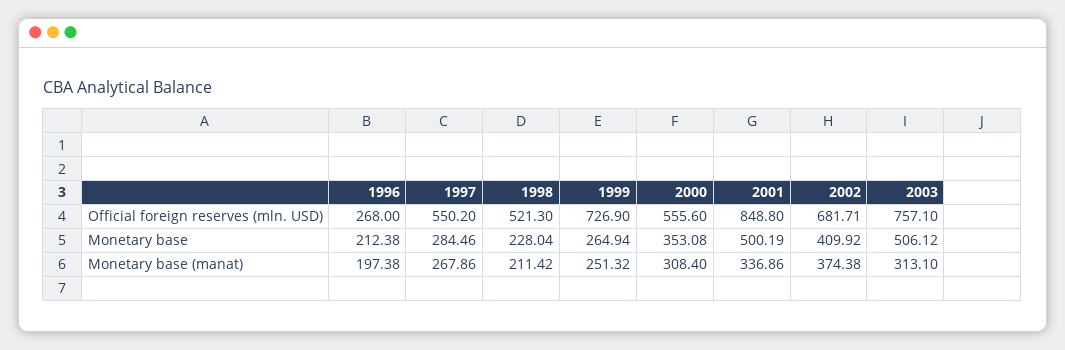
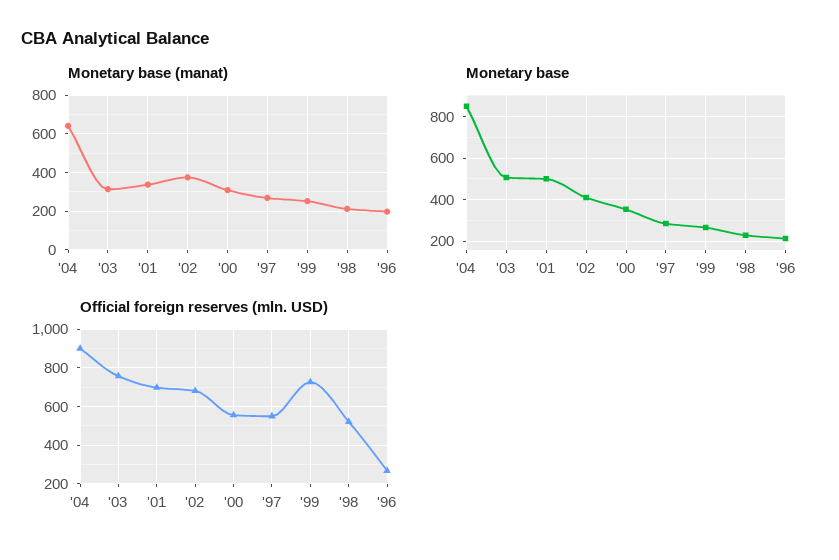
Official foreign reserves (mln. USD), 2001: 848.8 -> 700
Monetary base (manat), '04: none -> 650
Monetary base, '04: none -> 850
Official foreign reserves (mln. USD), '04: none -> 900

